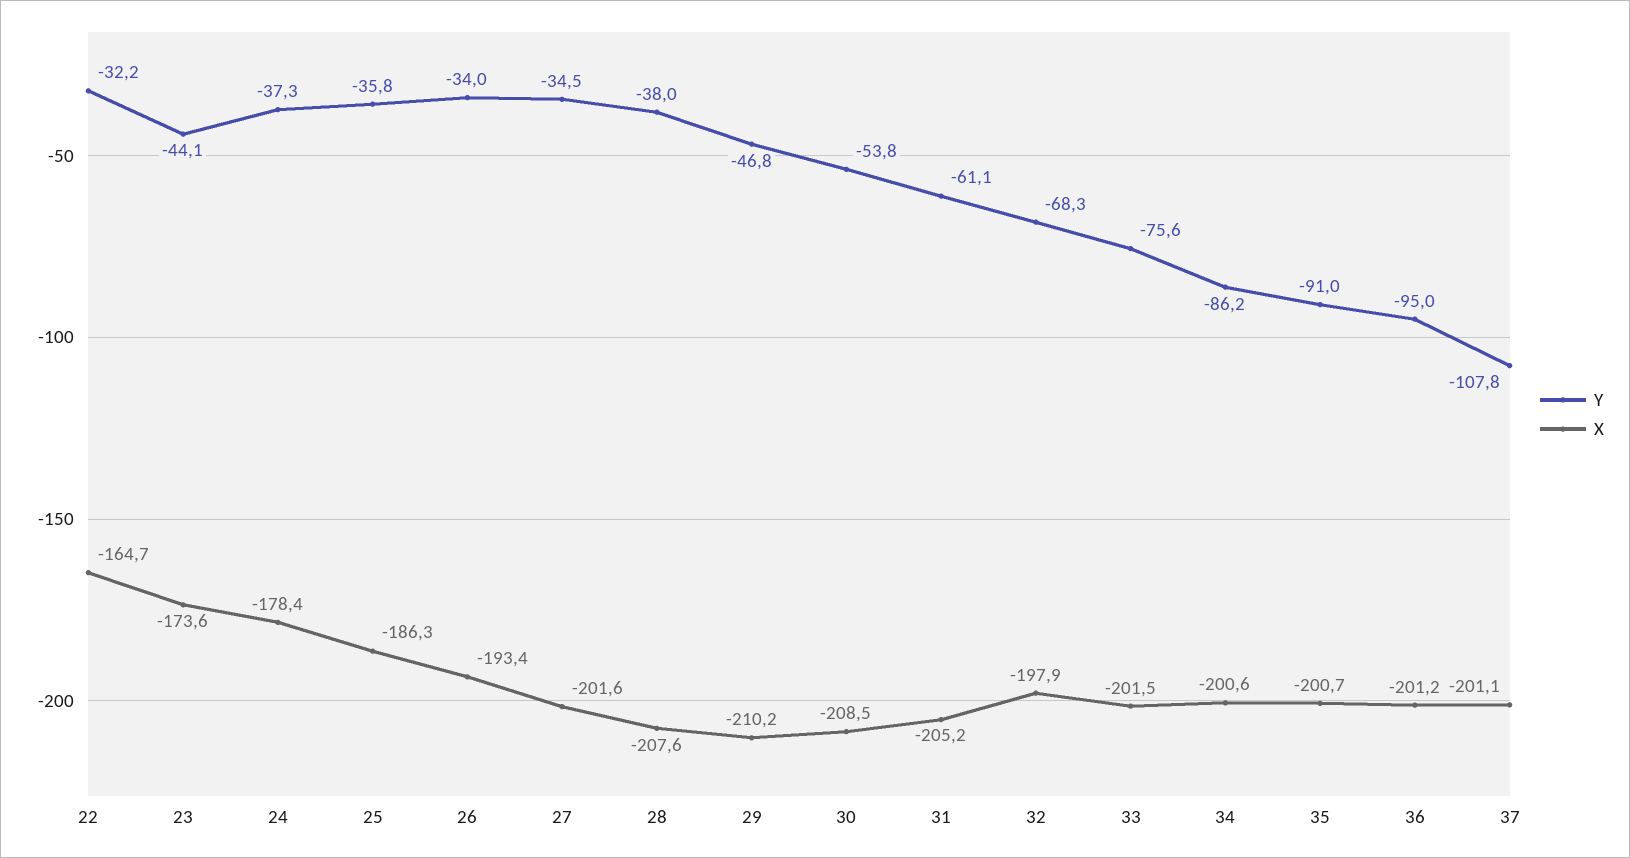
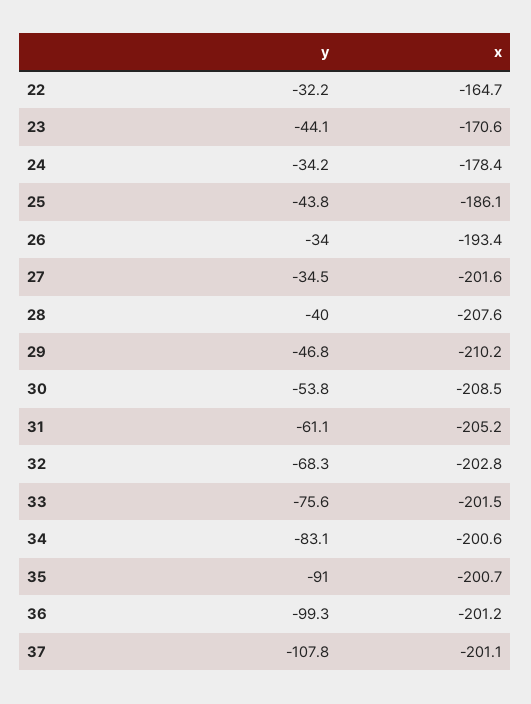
X, 23: -173.6 -> -170.6
Y, 24: -37.3 -> -34.2
Y, 25: -35.8 -> -43.8
X, 25: -186.3 -> -186.1
Y, 28: -38 -> -40
X, 32: -197.9 -> -202.8
Y, 34: -86.2 -> -83.1
Y, 36: -95 -> -99.3

